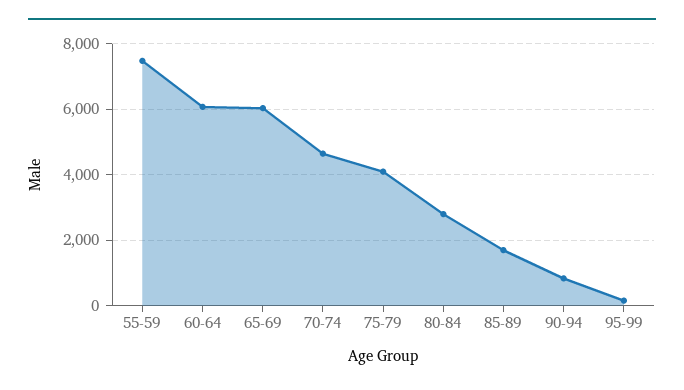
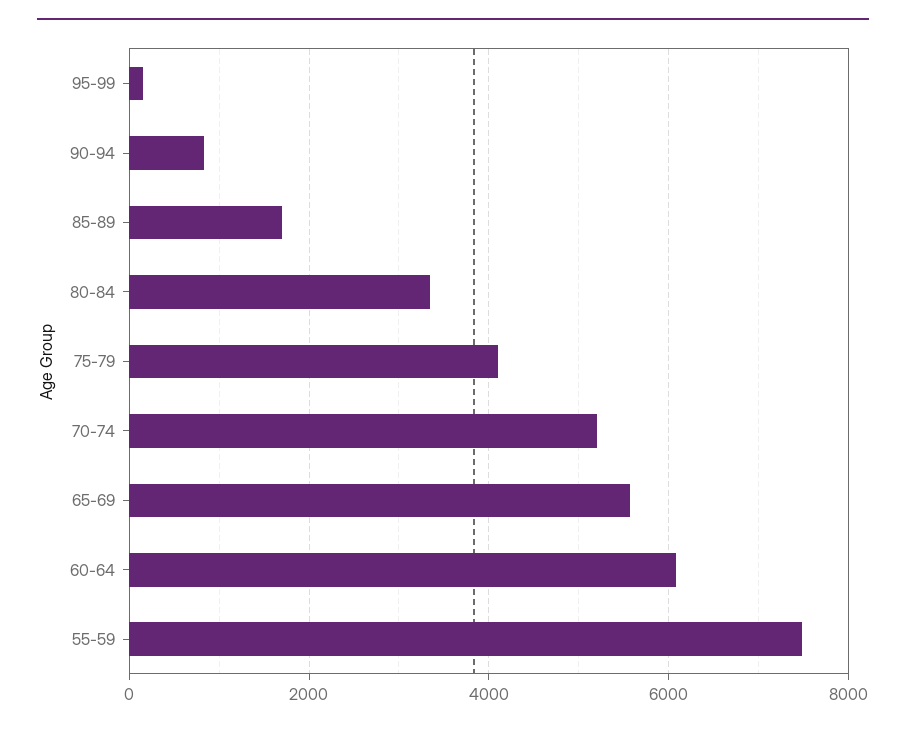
65-69: 6000 -> 5600
70-74: 4600 -> 5200
80-84: 2800 -> 3400

